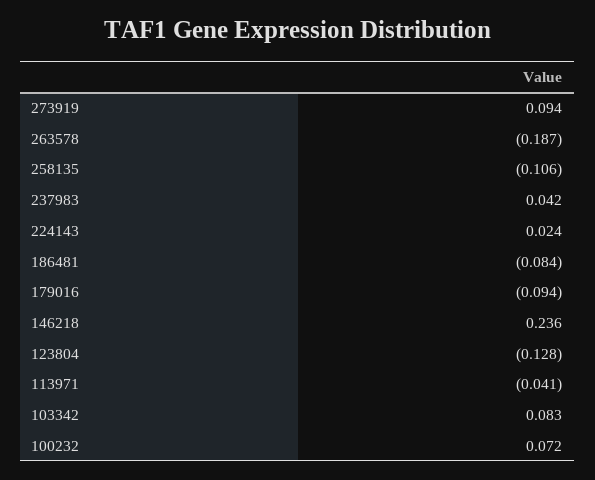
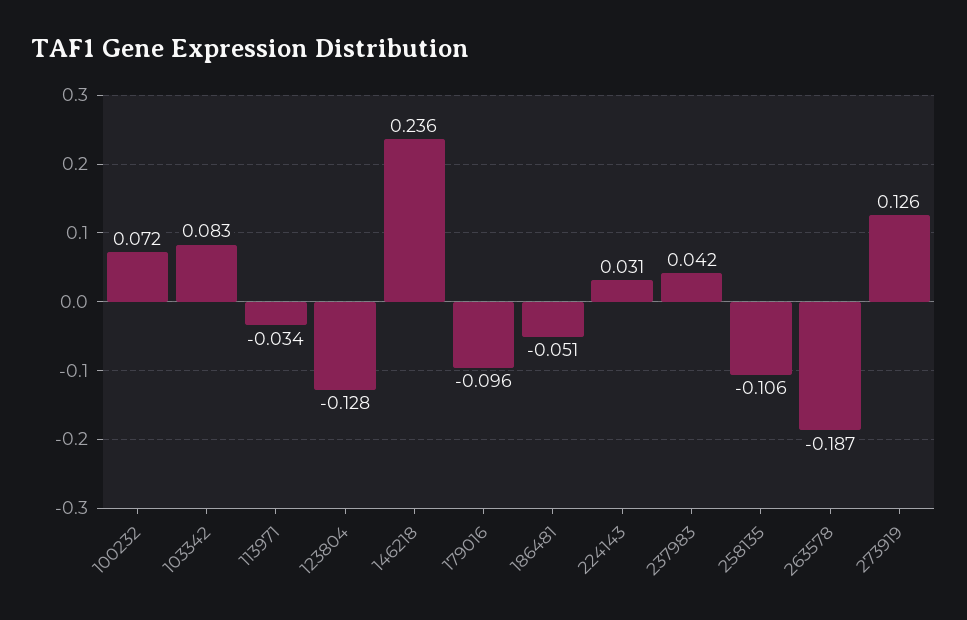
273919: 0.094 -> 0.126
224143: 0.024 -> 0.031
186481: -0.084 -> -0.051
179016: -0.094 -> -0.096
113971: -0.041 -> -0.034

